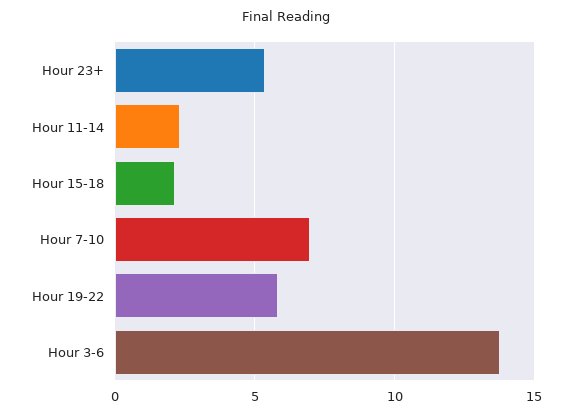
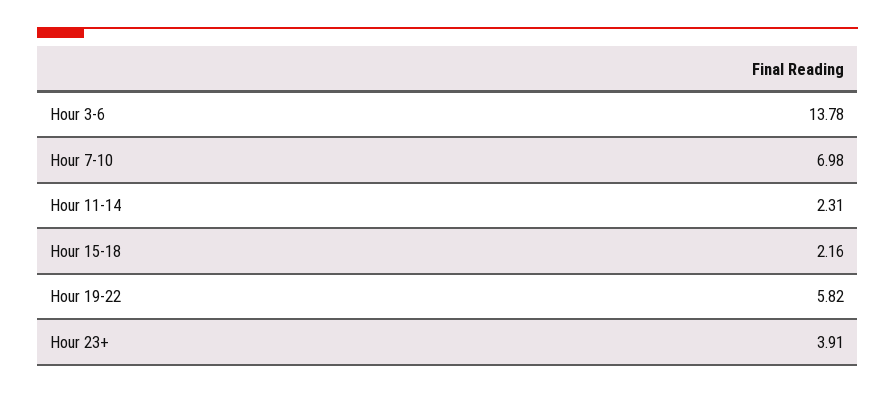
Hour 23+: 5.5 -> 3.91

